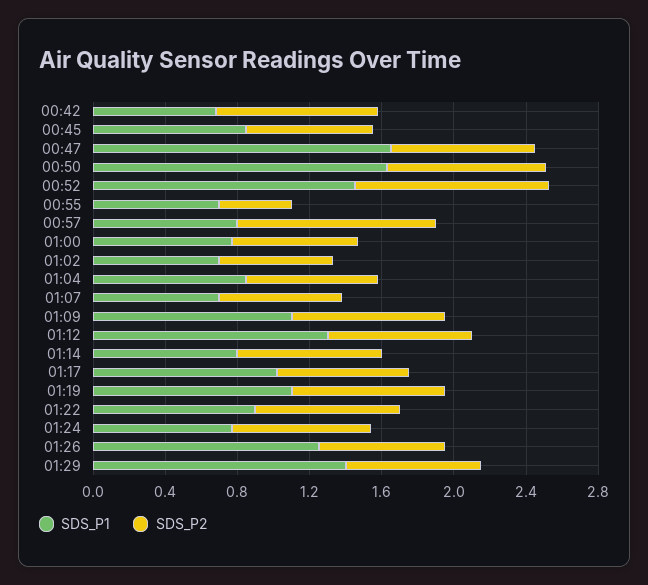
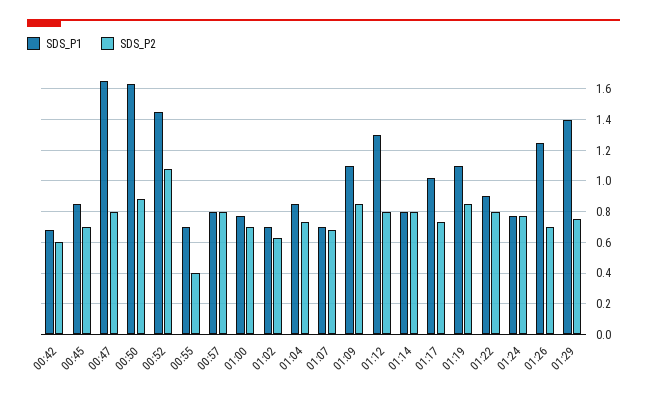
SDS_P2, 00:42: 0.9 -> 0.6
SDS_P2, 00:57: 1.1 -> 0.8

